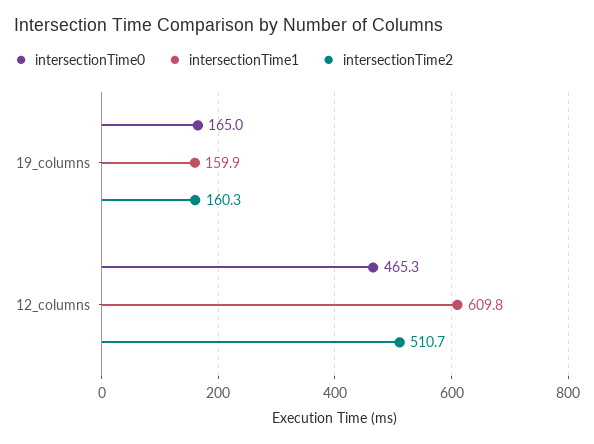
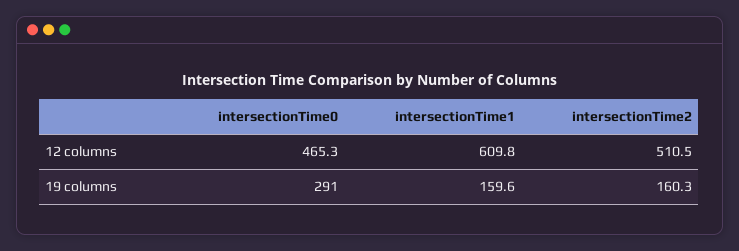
intersectionTime0, 19_columns: 165 -> 291
intersectionTime1, 19_columns: 159.9 -> 159.6
intersectionTime2, 12_columns: 510.7 -> 510.5

